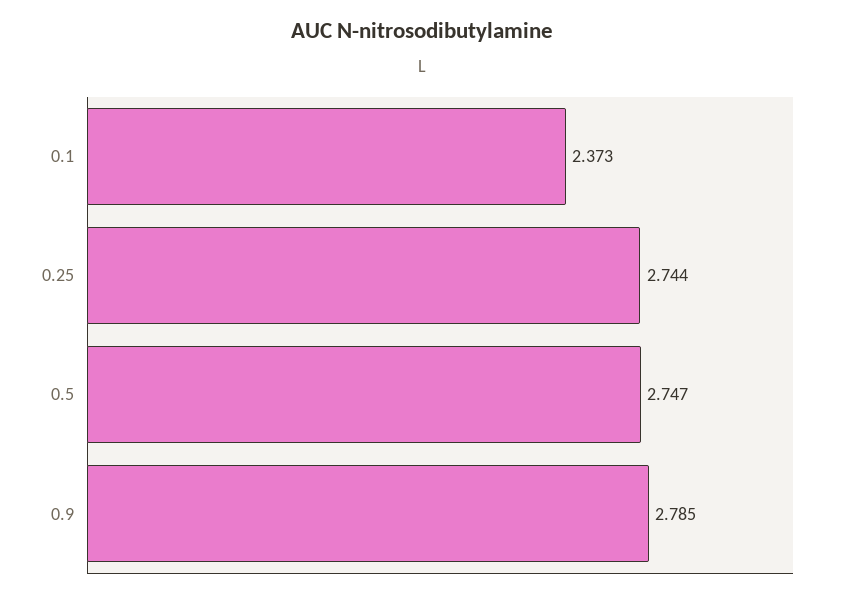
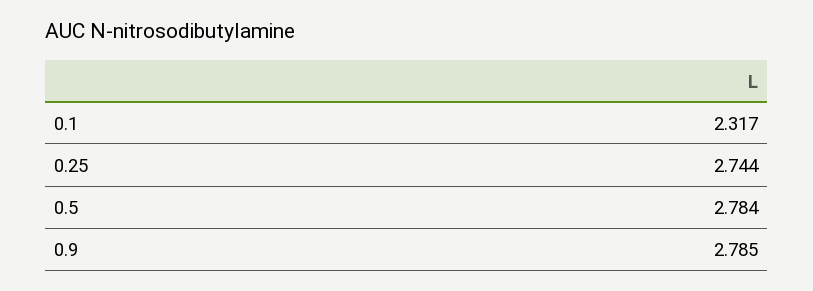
0.1: 2.373 -> 2.317
0.5: 2.747 -> 2.784

